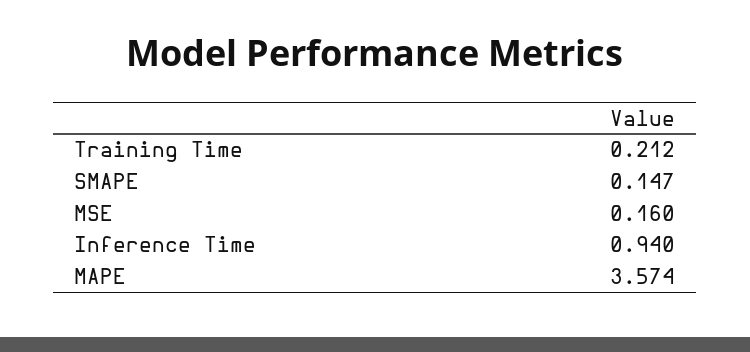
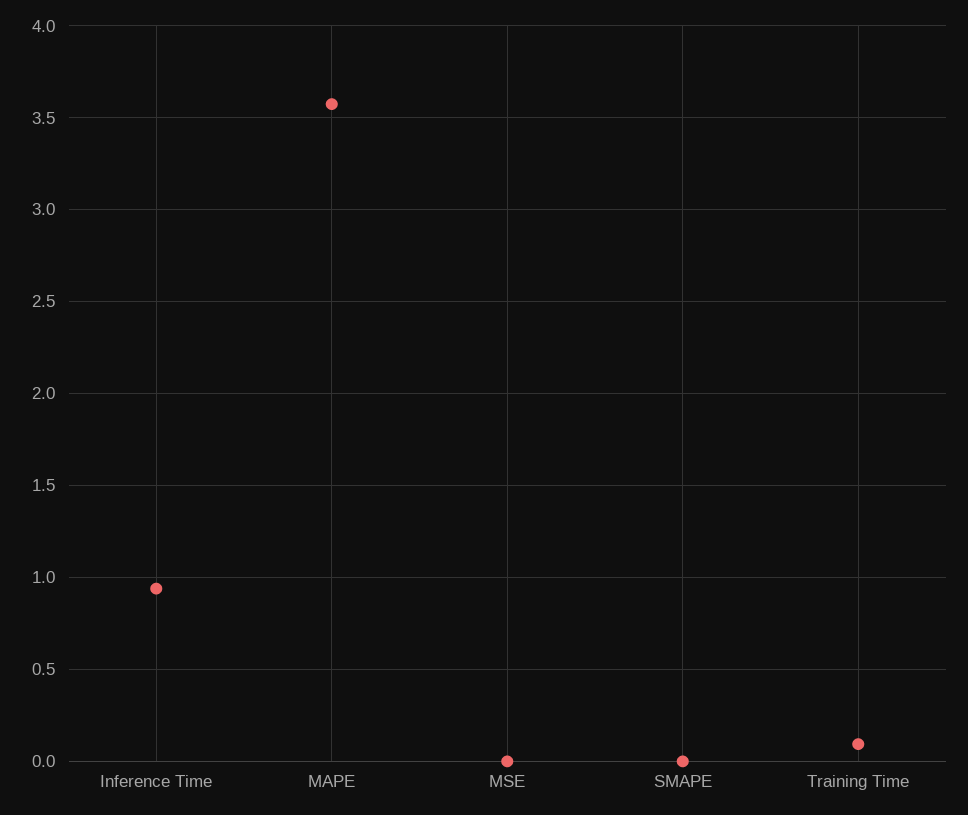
Training Time: 0.212 -> 0.1
SMAPE: 0.147 -> 0
MSE: 0.16 -> 0

